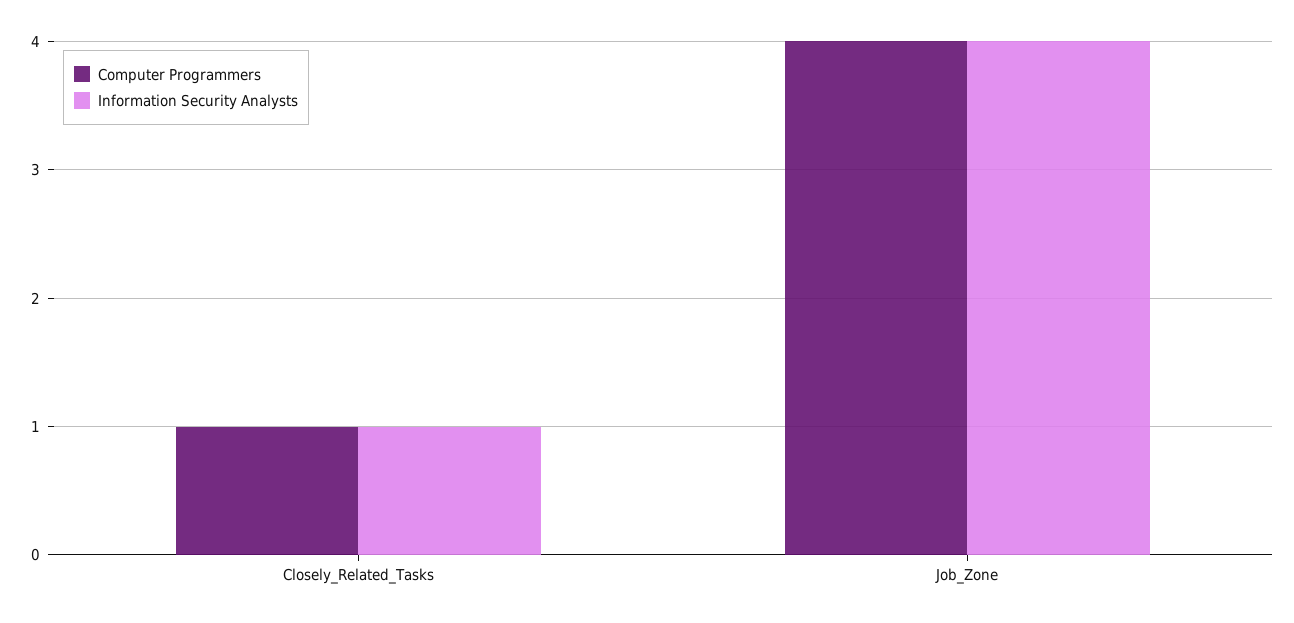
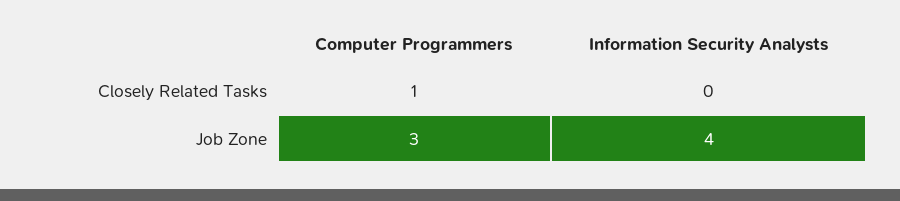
Information Security Analysts, Closely_Related_Tasks: 1 -> 0
Computer Programmers, Job_Zone: 4 -> 3

